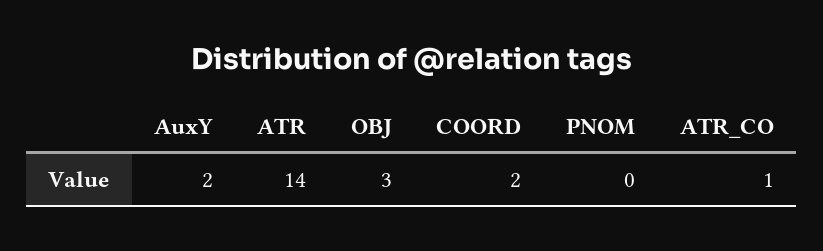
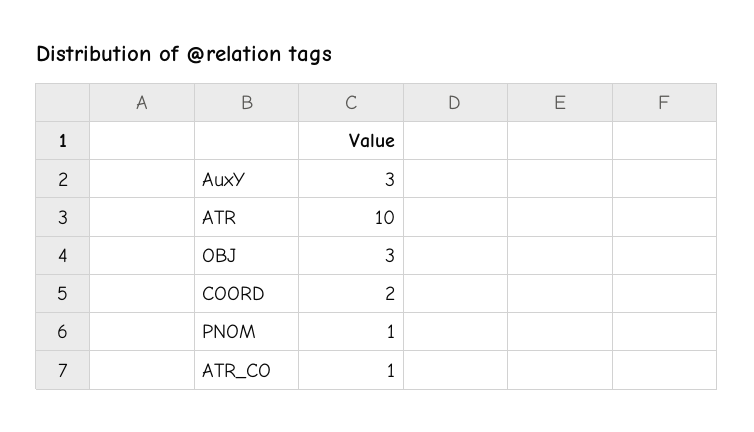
AuxY: 2 -> 3
ATR: 14 -> 10
PNOM: 0 -> 1

